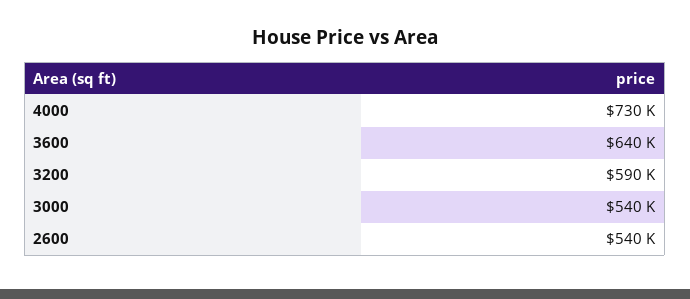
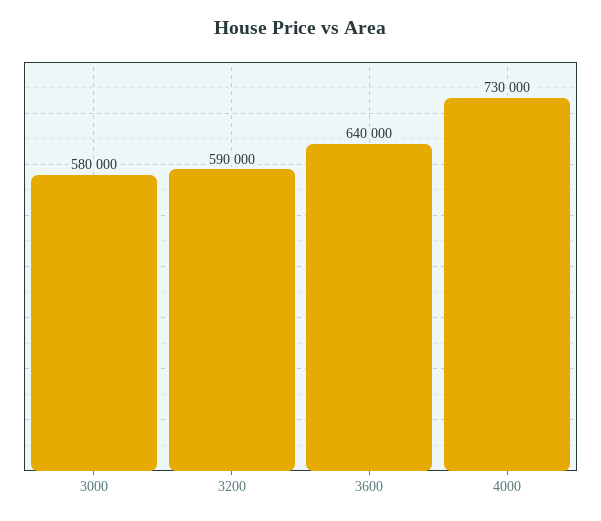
3000: 540000 -> 580000
2600: 540000 -> none

